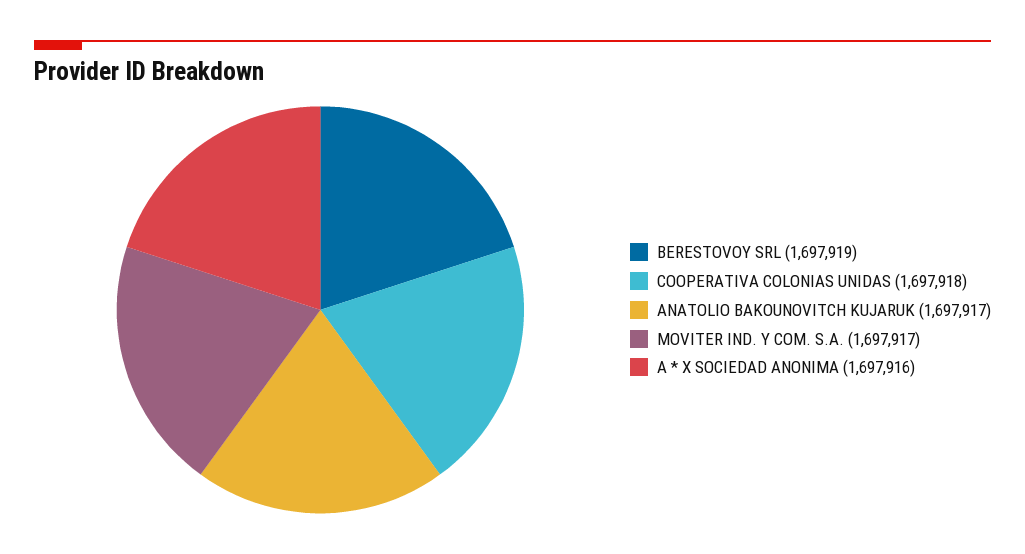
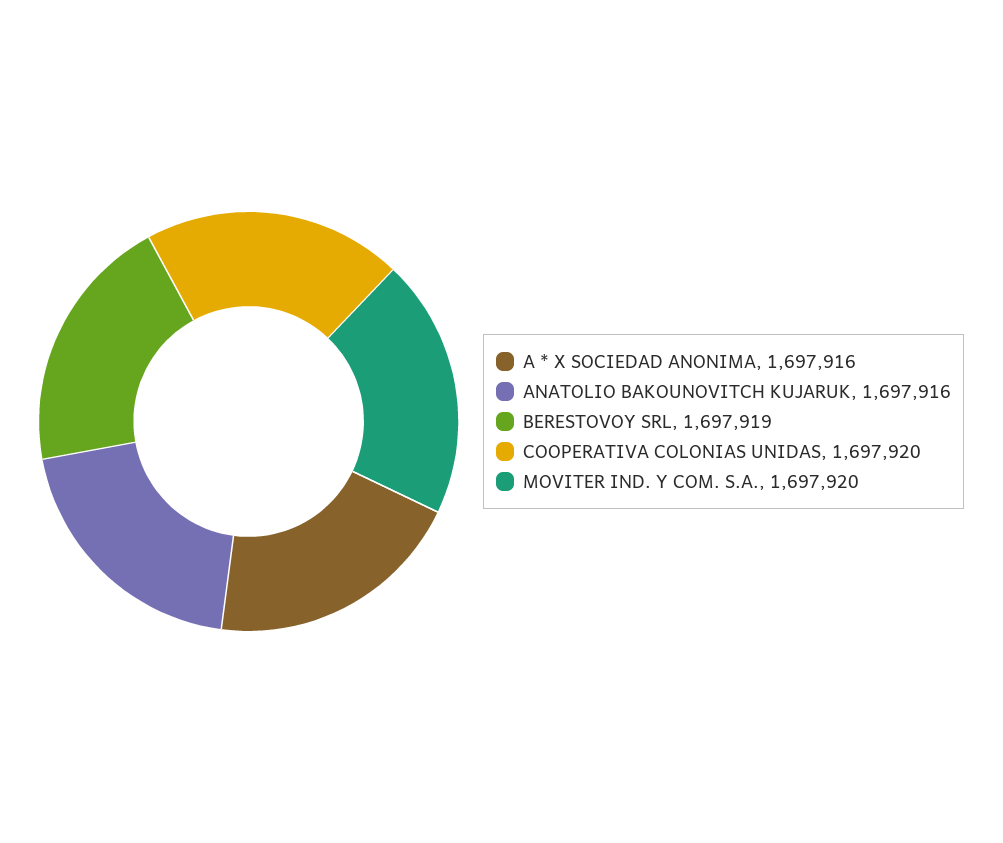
COOPERATIVA COLONIAS UNIDAS: 1697918 -> 1697920
ANATOLIO BAKOUNOVITCH KUJARUK: 1697917 -> 1697916
MOVITER IND. Y COM. S.A.: 1697917 -> 1697920

